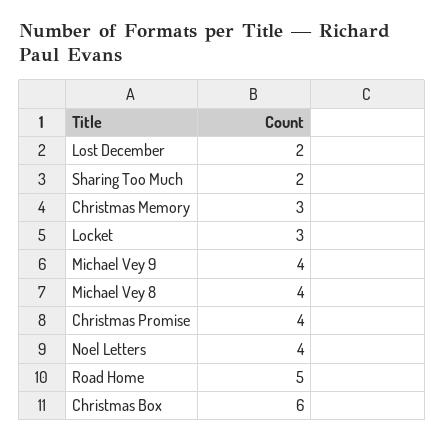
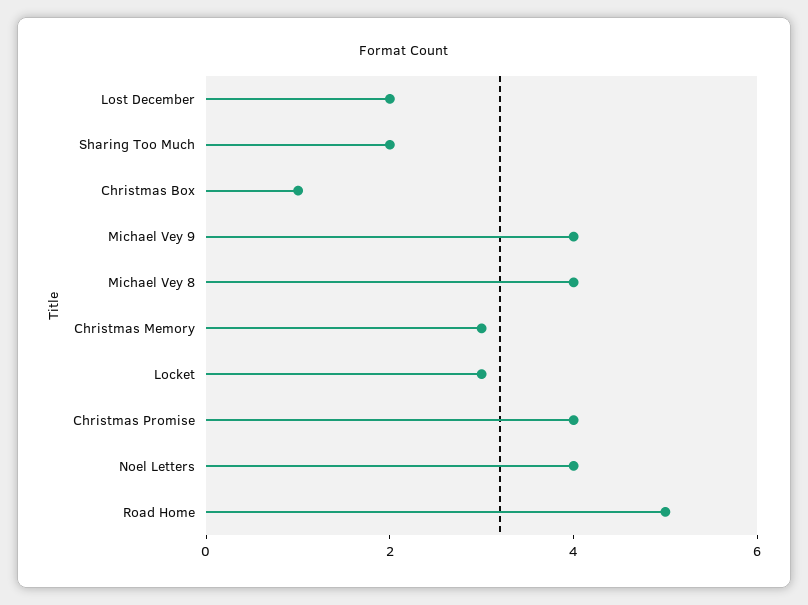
Christmas Box: 6 -> 1

